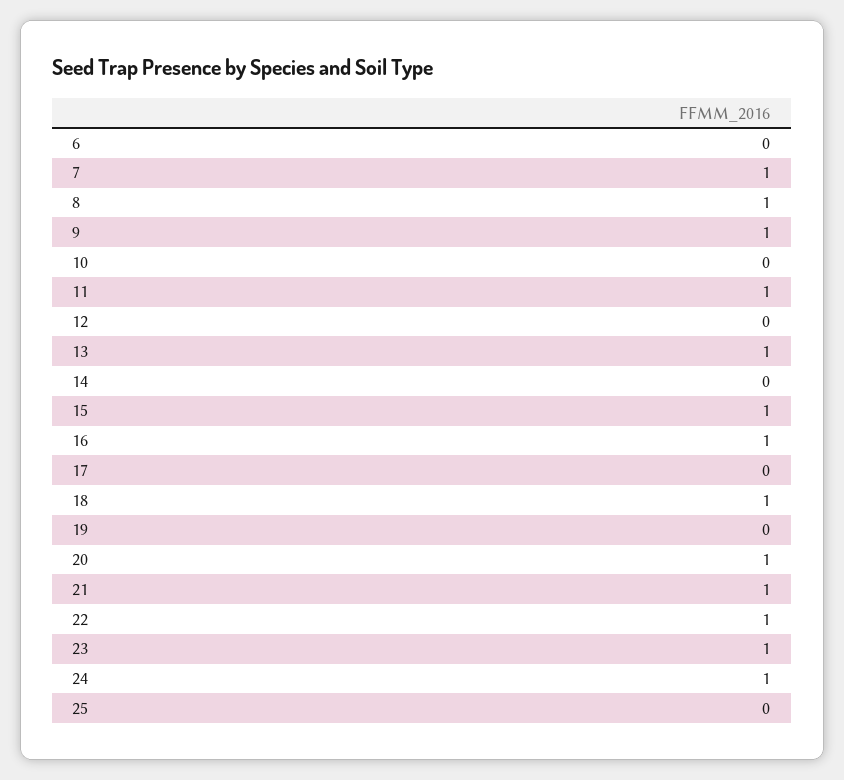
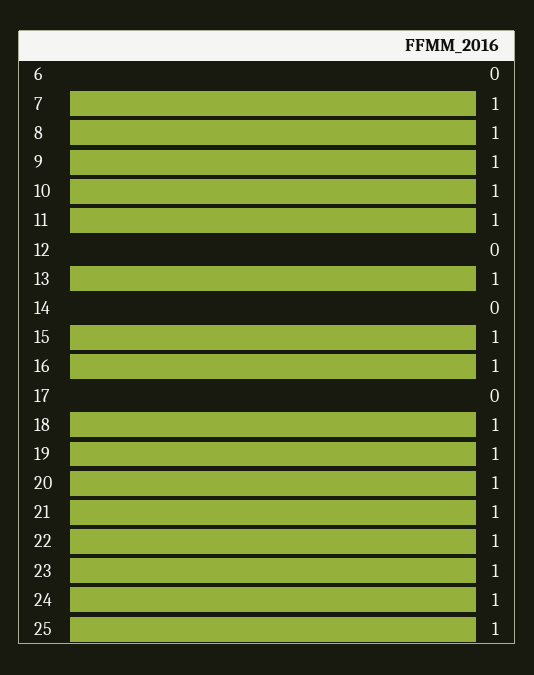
10: 0 -> 1
19: 0 -> 1
25: 0 -> 1

